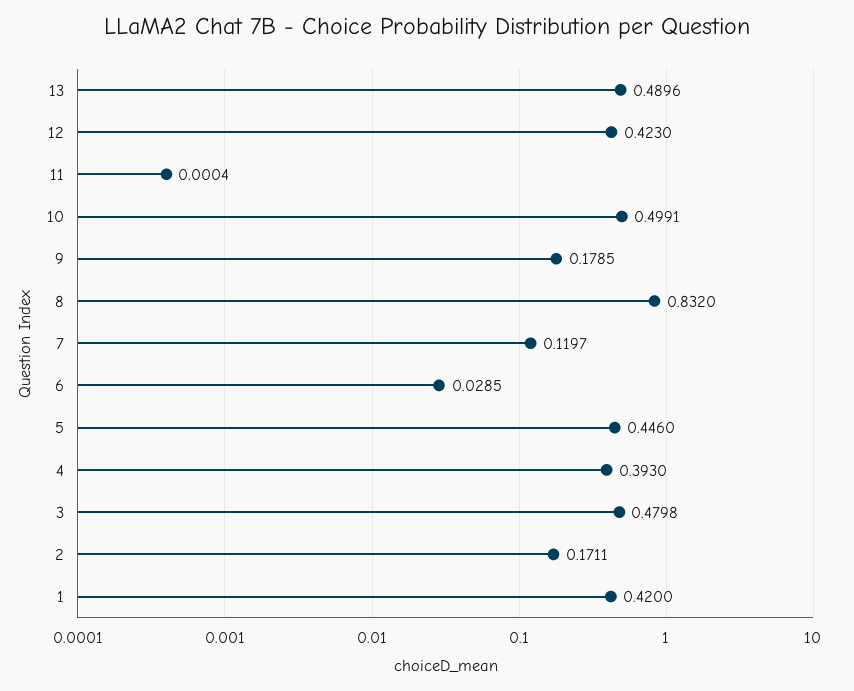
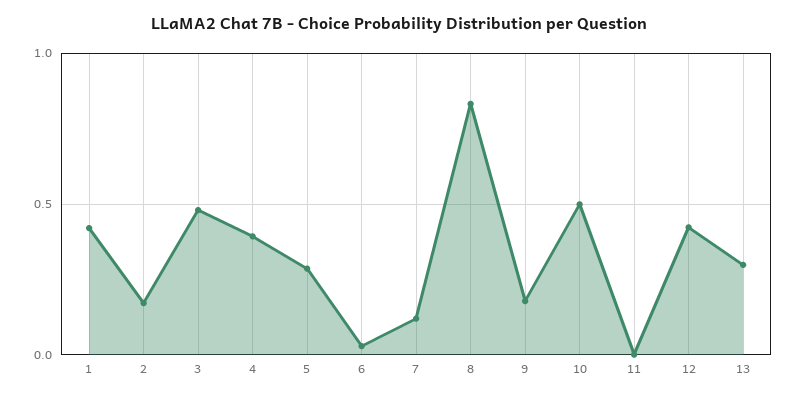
13: 0.4896 -> 0.3
5: 0.446 -> 0.3

